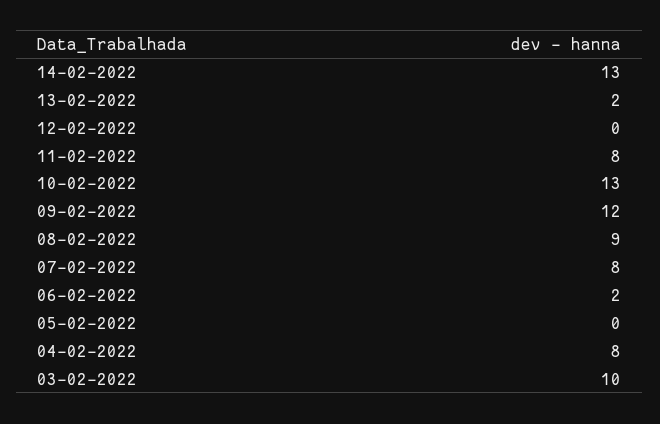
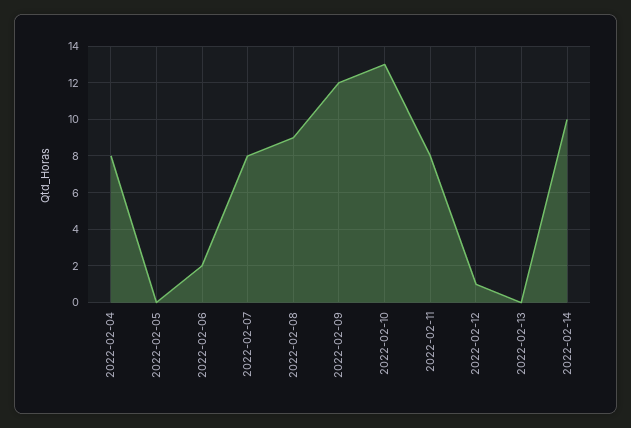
14-02-2022: 13 -> 10
13-02-2022: 2 -> 0
12-02-2022: 0 -> 1
03-02-2022: 10 -> none

